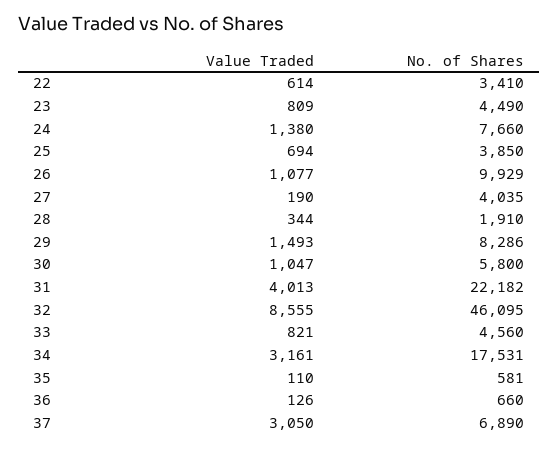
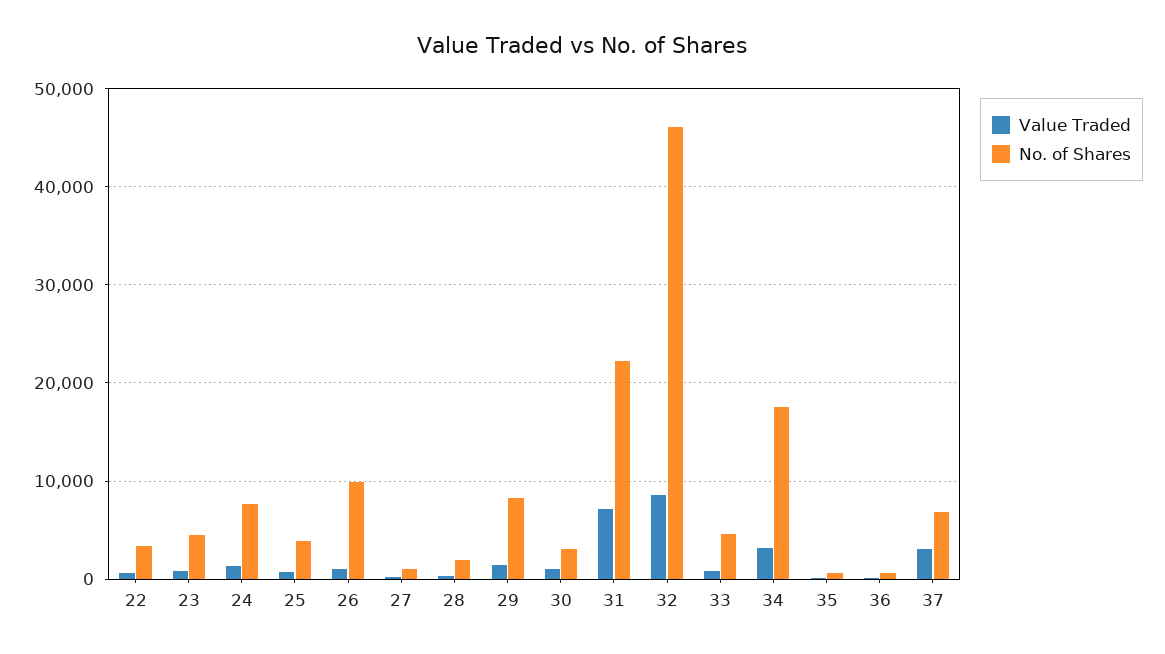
No. of Shares, 27: 4035 -> 1000
No. of Shares, 30: 5800 -> 3000
Value Traded, 31: 4013 -> 7000

